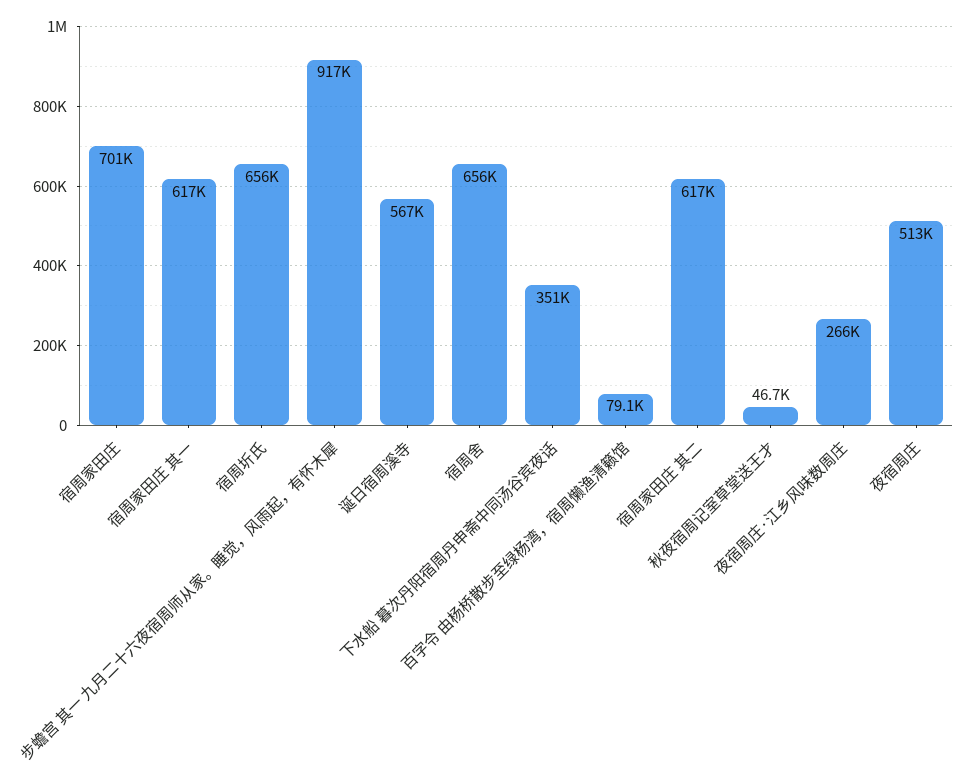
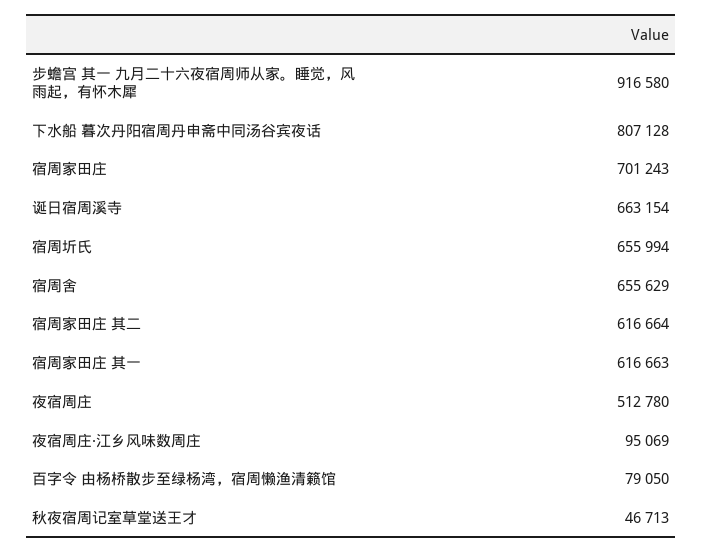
诞日宿周溪寺: 567000 -> 663154
下水船 暮次丹阳宿周丹申斋中同汤谷宾夜话: 351000 -> 807128
夜宿周庄·江乡风味数周庄: 266000 -> 95069

